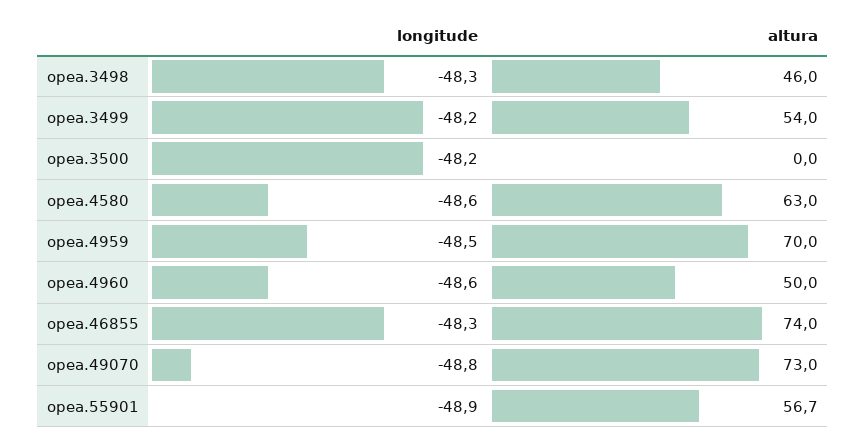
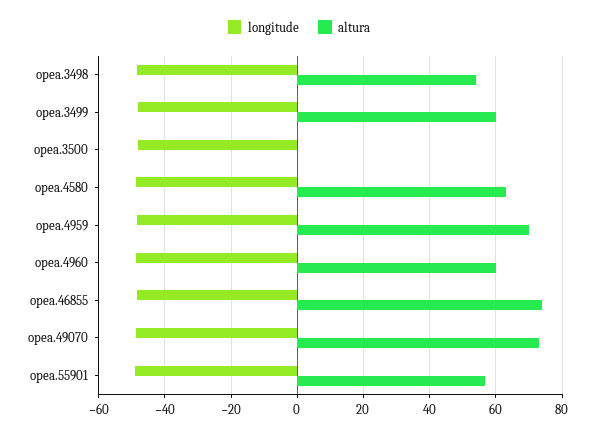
altura, opea.3498: 46 -> 54
altura, opea.3499: 54 -> 60
altura, opea.4960: 50 -> 60

